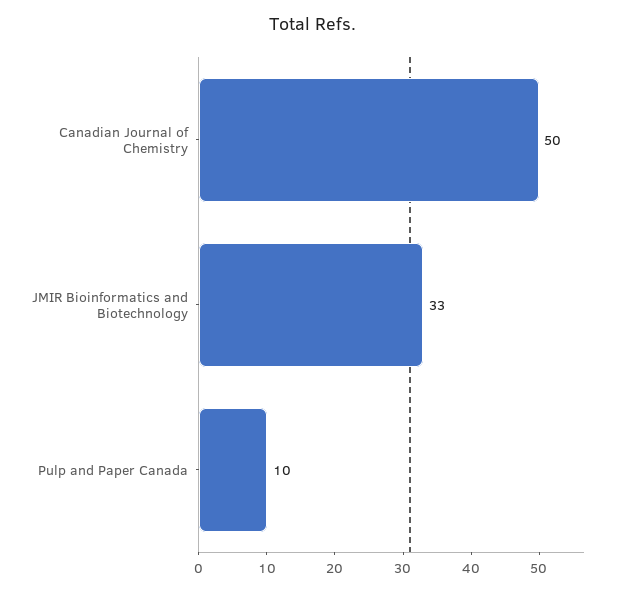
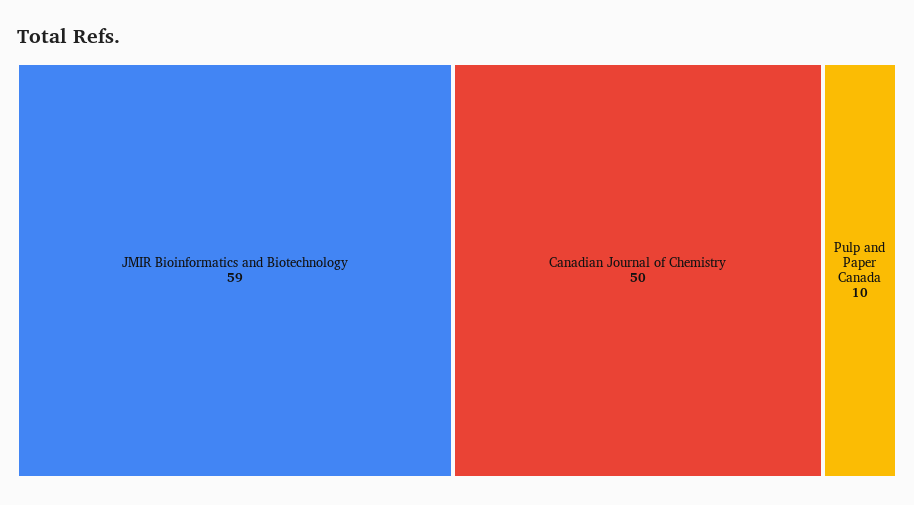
JMIR Bioinformatics and Biotechnology: 33 -> 59

